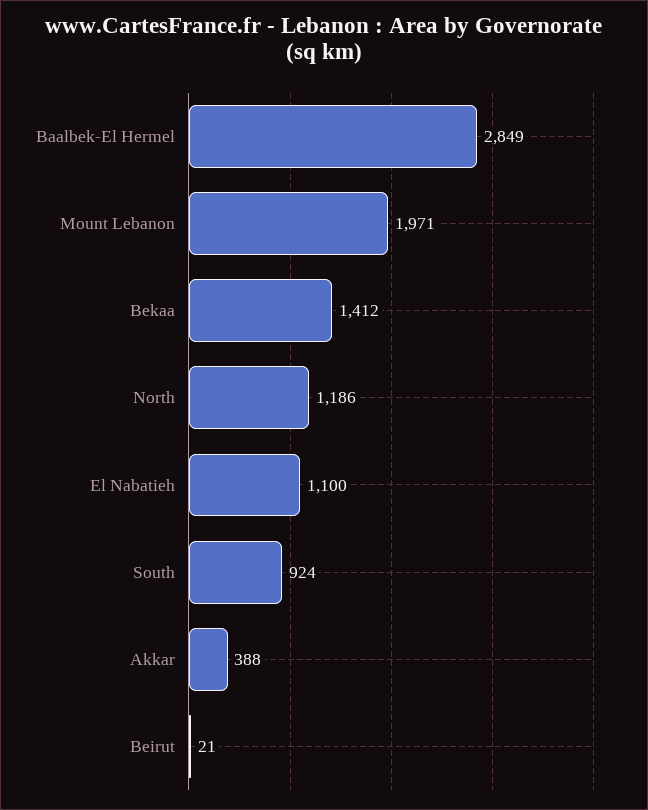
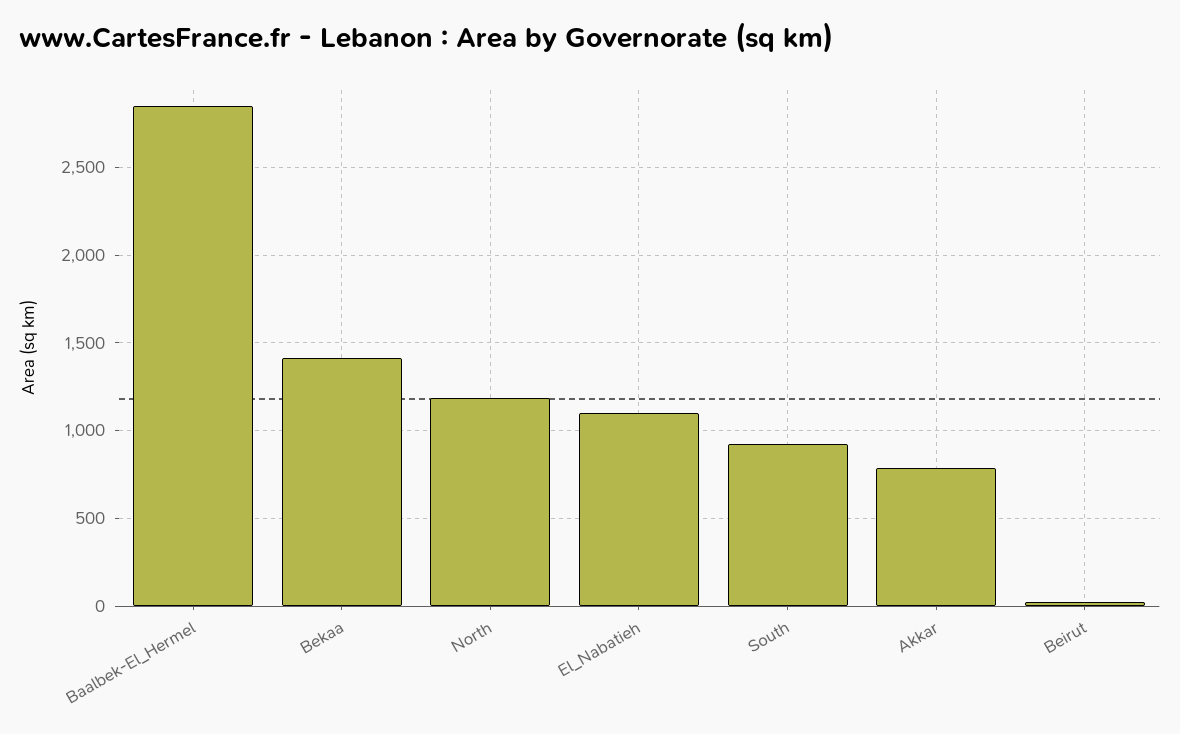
Mount Lebanon: 1971 -> none
Akkar: 388 -> 800

